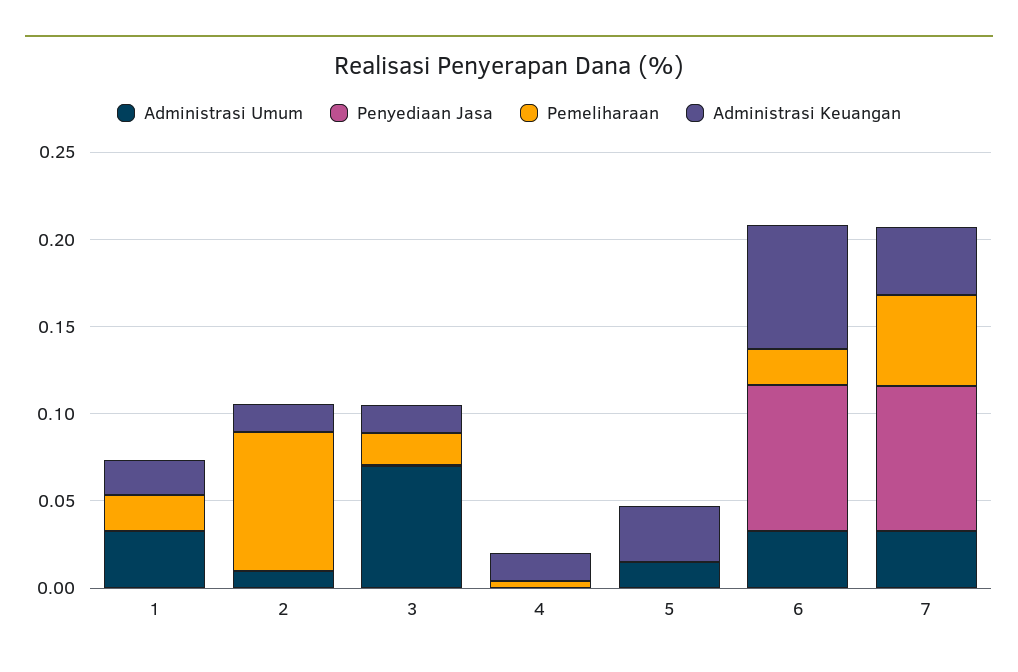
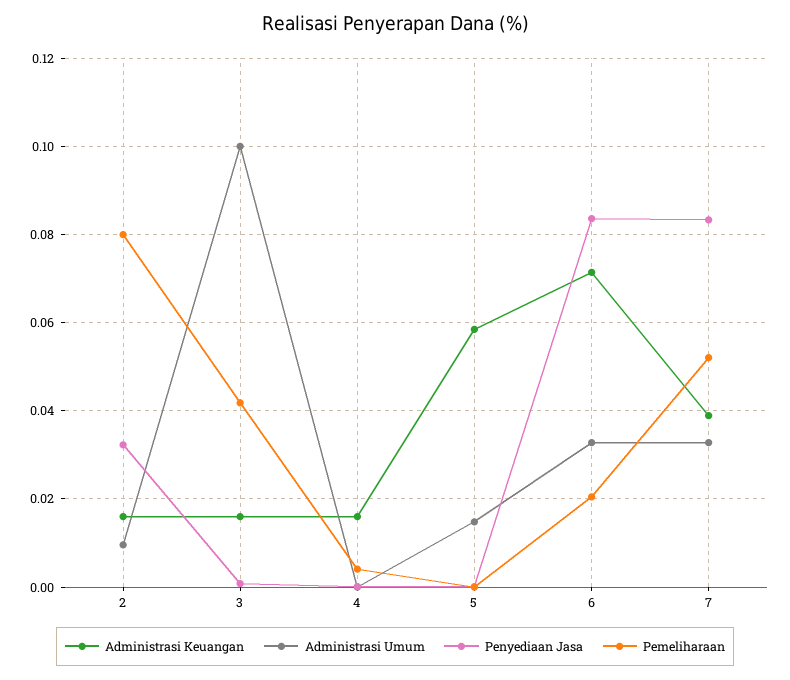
Administrasi Umum, 1: 0.03 -> none
Penyediaan Jasa, 1: 0 -> none
Pemeliharaan, 1: 0.02 -> none
Administrasi Keuangan, 1: 0.02 -> none
Penyediaan Jasa, 2: 0 -> 0.032
Administrasi Umum, 3: 0.07 -> 0.1
Pemeliharaan, 3: 0.02 -> 0.042
Administrasi Keuangan, 5: 0.03 -> 0.058

